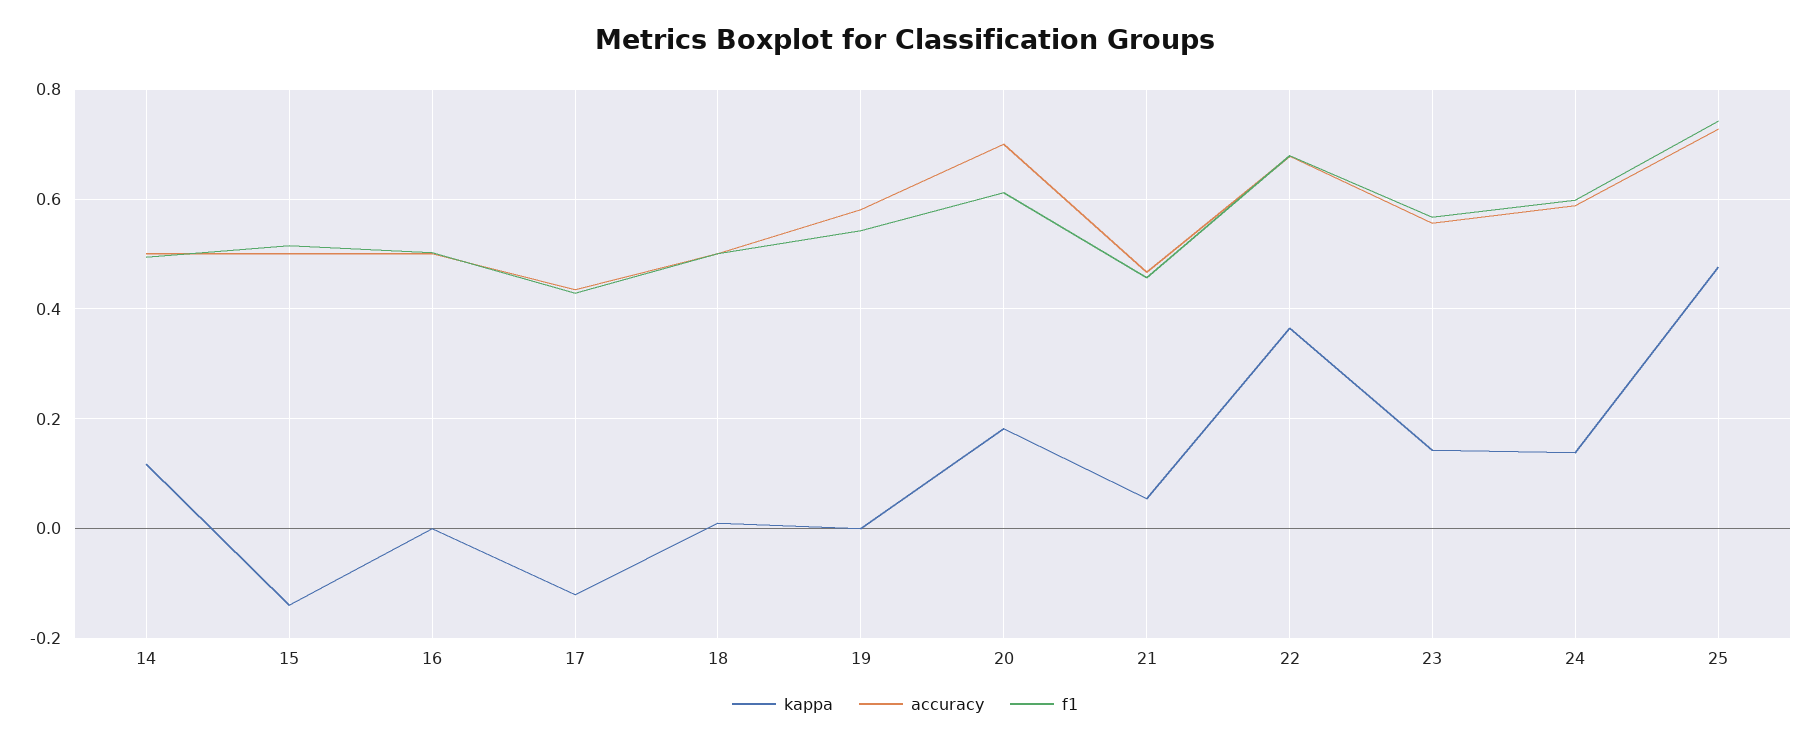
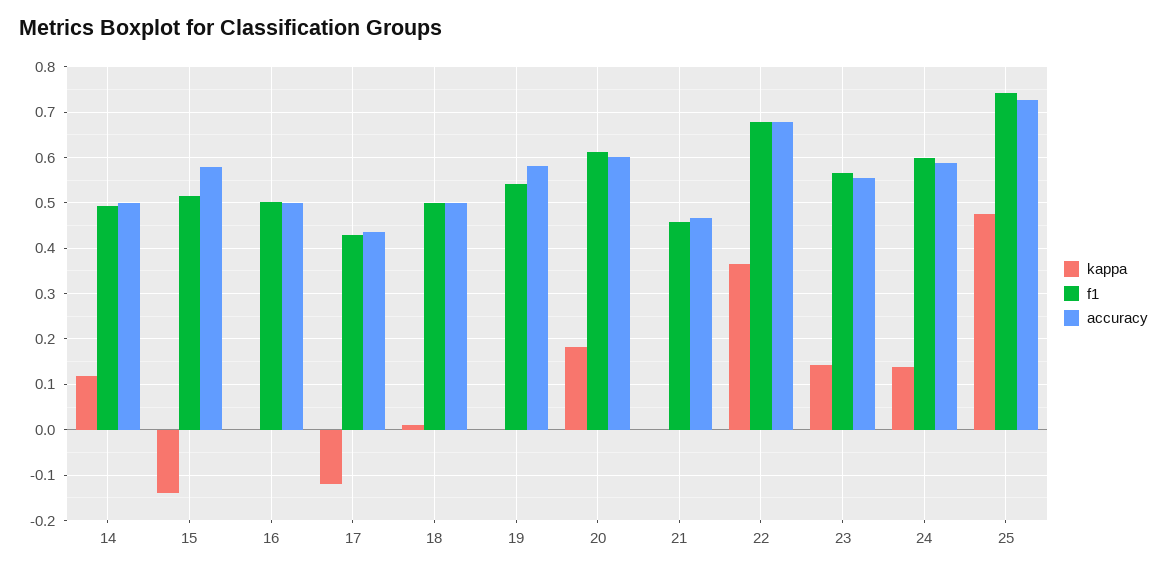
accuracy, 15: 0.5 -> 0.58
accuracy, 20: 0.7 -> 0.6
kappa, 21: 0.06 -> 0

